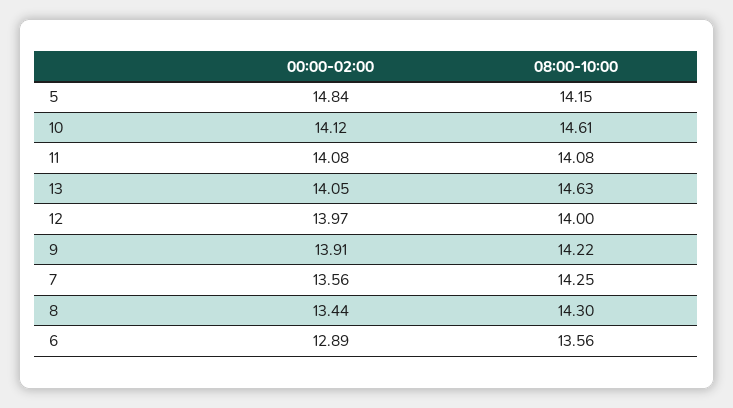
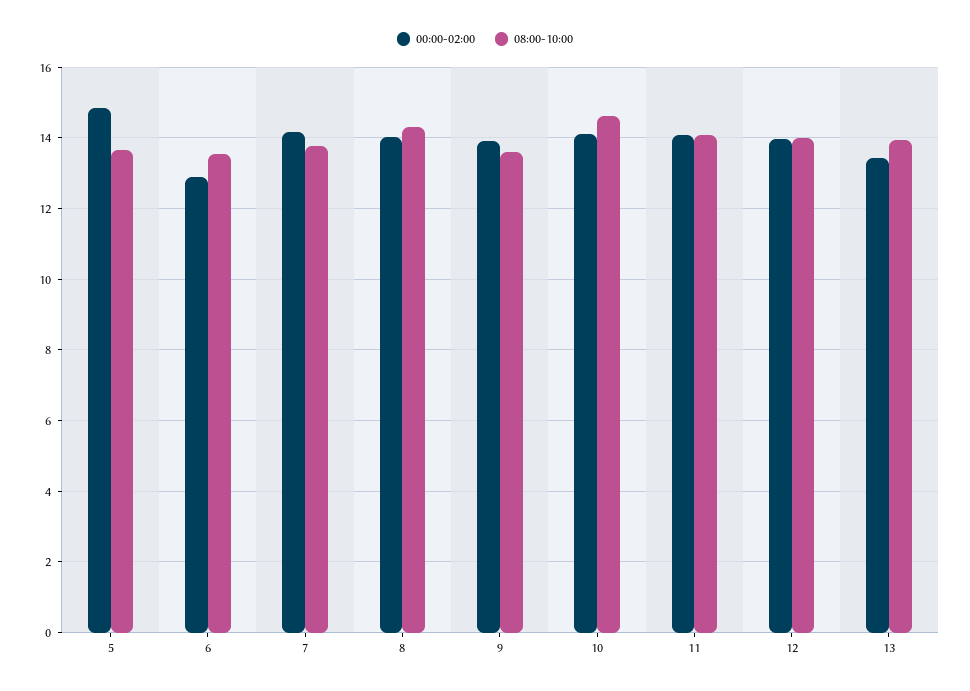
08:00-10:00, 5: 14.15 -> 13.6
00:00-02:00, 13: 14.05 -> 13.4
08:00-10:00, 13: 14.63 -> 14
08:00-10:00, 9: 14.22 -> 13.6
00:00-02:00, 7: 13.56 -> 14.2
08:00-10:00, 7: 14.25 -> 13.8
00:00-02:00, 8: 13.44 -> 14

